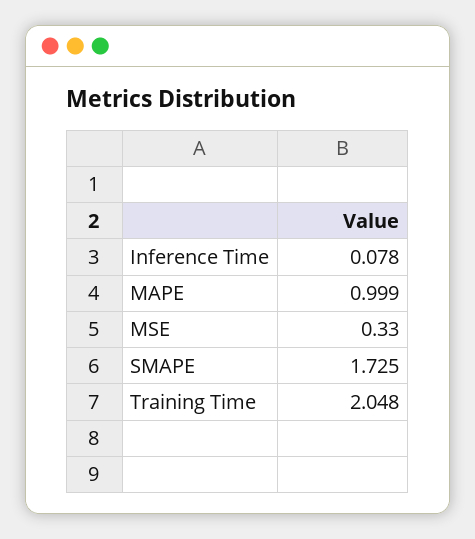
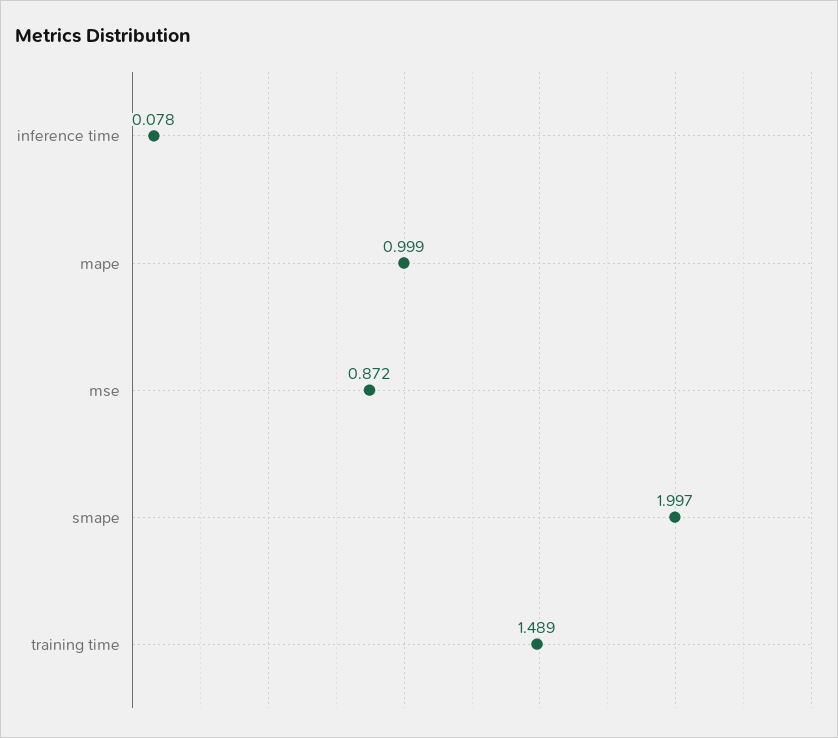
MSE: 0.33 -> 0.872
SMAPE: 1.725 -> 1.997
Training Time: 2.048 -> 1.489

